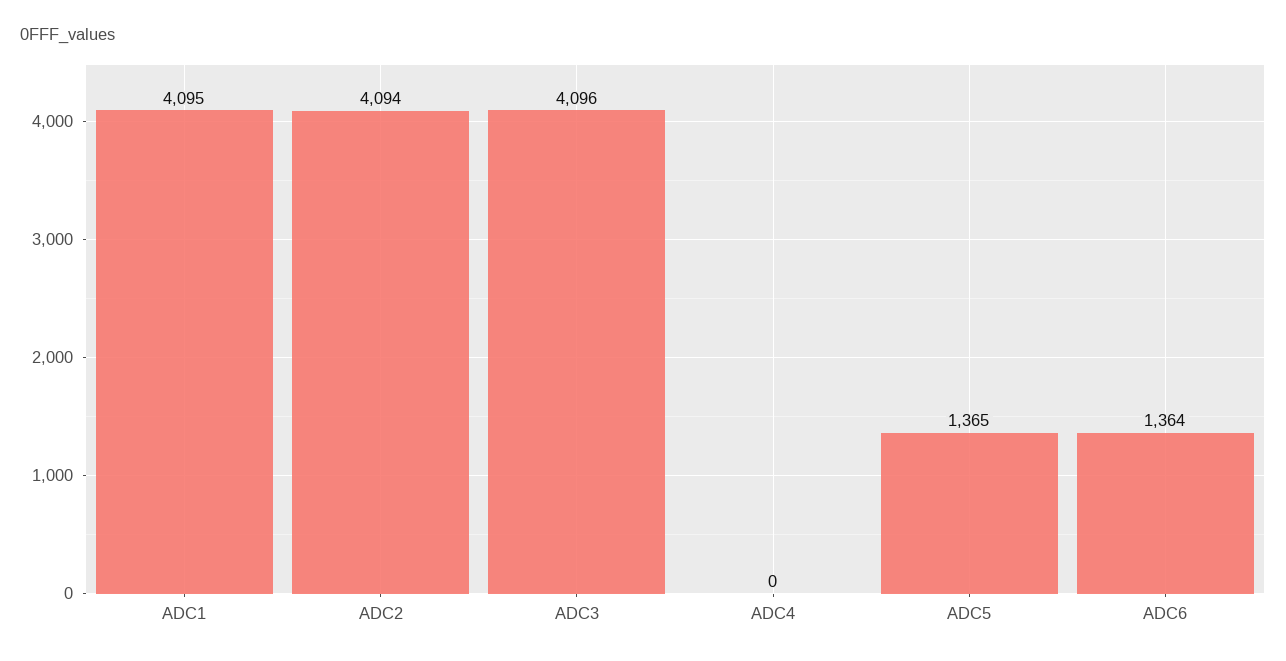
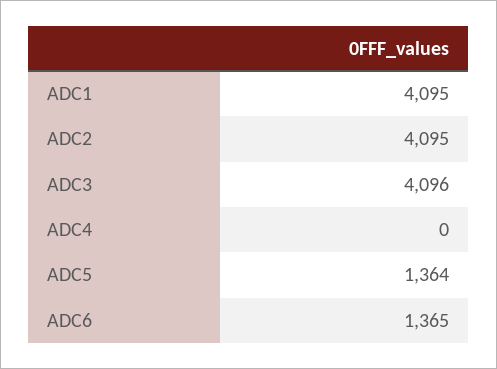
ADC2: 4094 -> 4095
ADC5: 1365 -> 1364
ADC6: 1364 -> 1365

